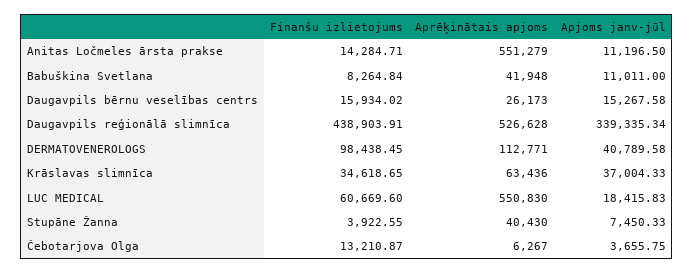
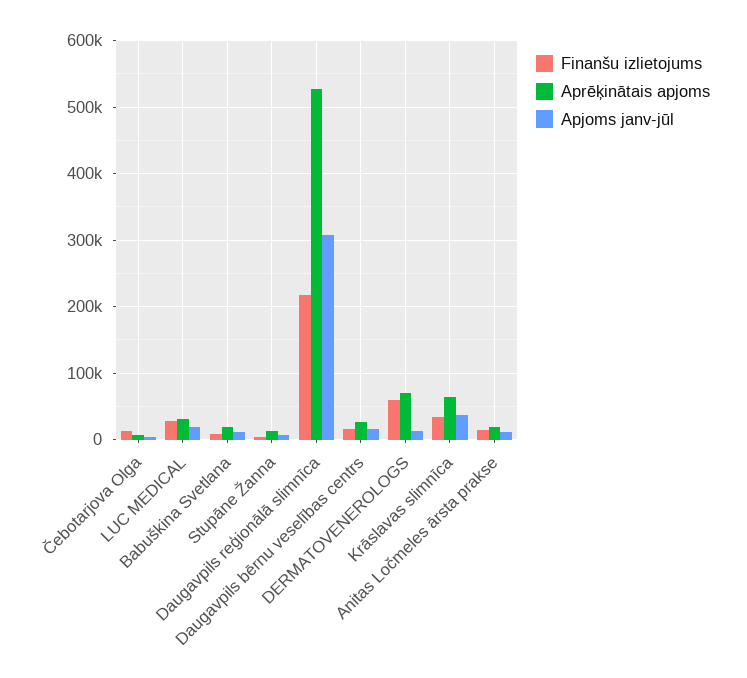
Aprēķinātais apjoms, Anitas Ločmeles ārsta prakse: 551279 -> 20000
Aprēķinātais apjoms, Babuškina Svetlana: 41948 -> 20000
Finanšu izlietojums, Daugavpils reģionālā slimnīca: 438903.91 -> 220000
Apjoms janv-jūl, Daugavpils reģionālā slimnīca: 339335.34 -> 310000
Finanšu izlietojums, DERMATOVENEROLOGS: 98438.45 -> 60000
Aprēķinātais apjoms, DERMATOVENEROLOGS: 112771 -> 70000
Apjoms janv-jūl, DERMATOVENEROLOGS: 40789.58 -> 10000
Finanšu izlietojums, LUC MEDICAL: 60669.6 -> 30000
Aprēķinātais apjoms, LUC MEDICAL: 550830 -> 30000
Aprēķinātais apjoms, Stupāne Žanna: 40430 -> 10000

